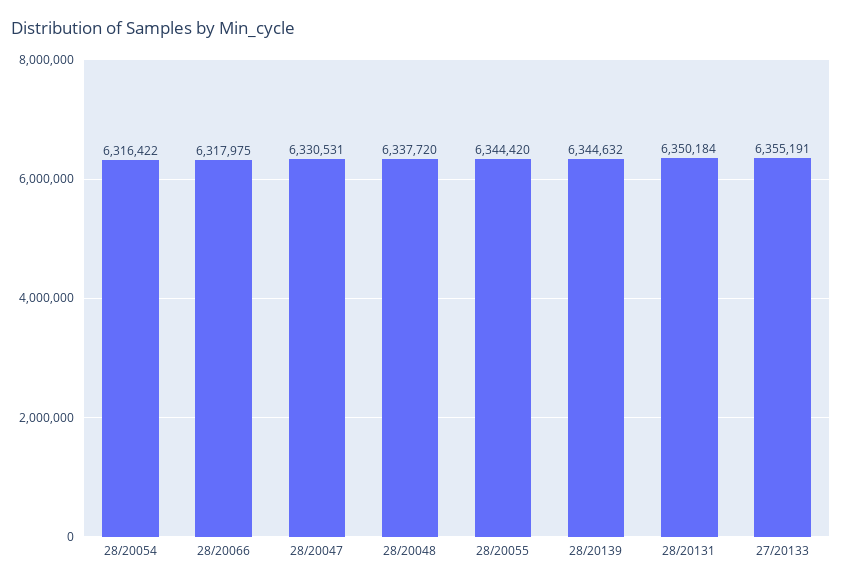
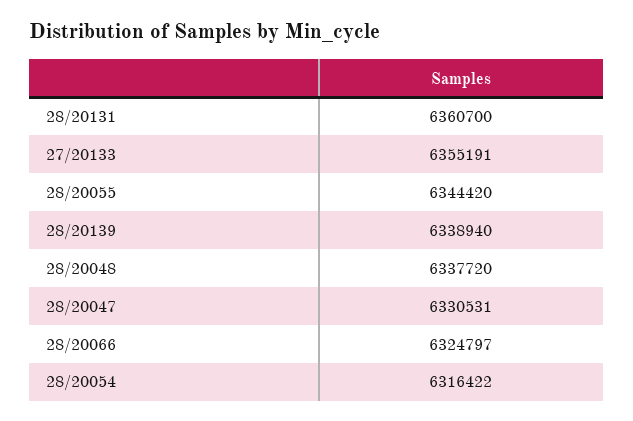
28/20066: 6317975 -> 6324797
28/20139: 6344632 -> 6338940
28/20131: 6350184 -> 6360700

